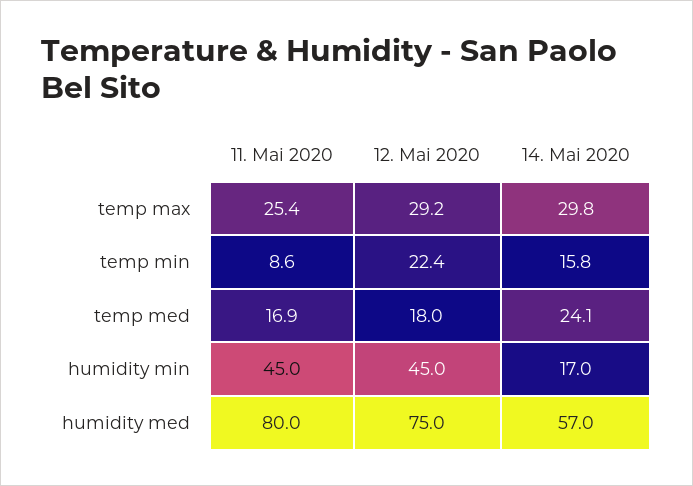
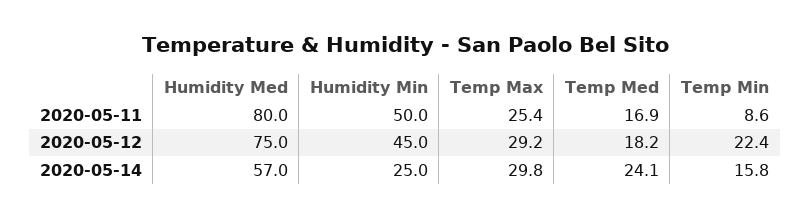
12. Mai 2020, temp med: 18 -> 18.2
11. Mai 2020, humidity min: 45 -> 50
14. Mai 2020, humidity min: 17 -> 25

